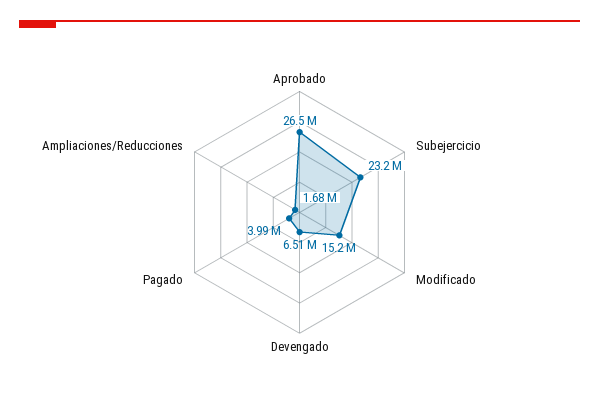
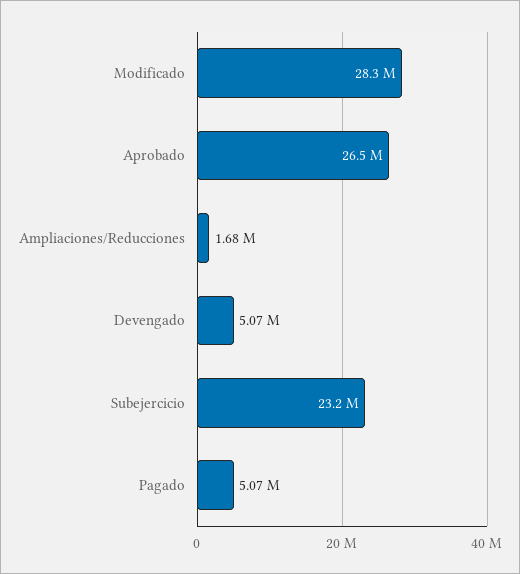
Modificado: 15200000 -> 28300000
Devengado: 6510000 -> 5070000
Pagado: 3990000 -> 5070000

